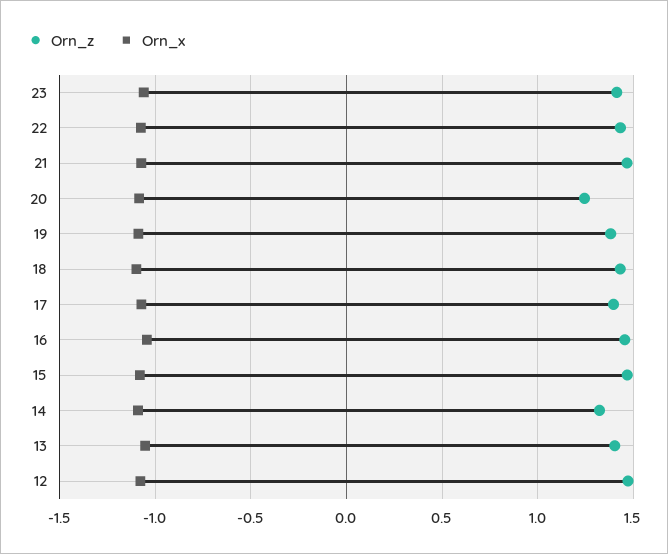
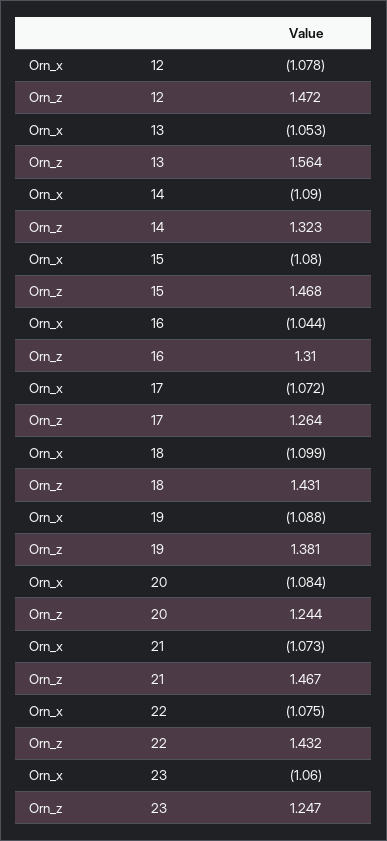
Orn_z, 23: 1.4 -> 1.247
Orn_z, 17: 1.4 -> 1.264
Orn_z, 16: 1.45 -> 1.31
Orn_z, 13: 1.4 -> 1.564

